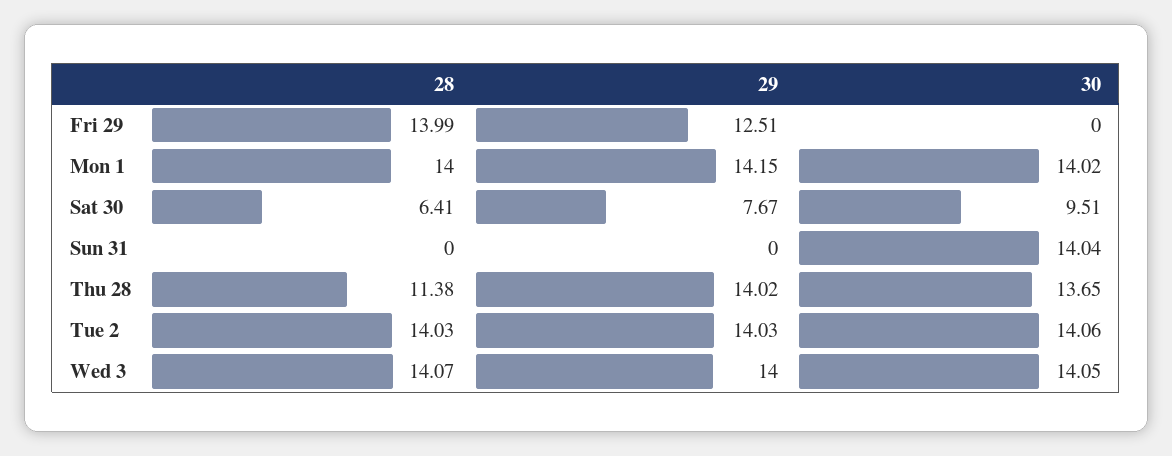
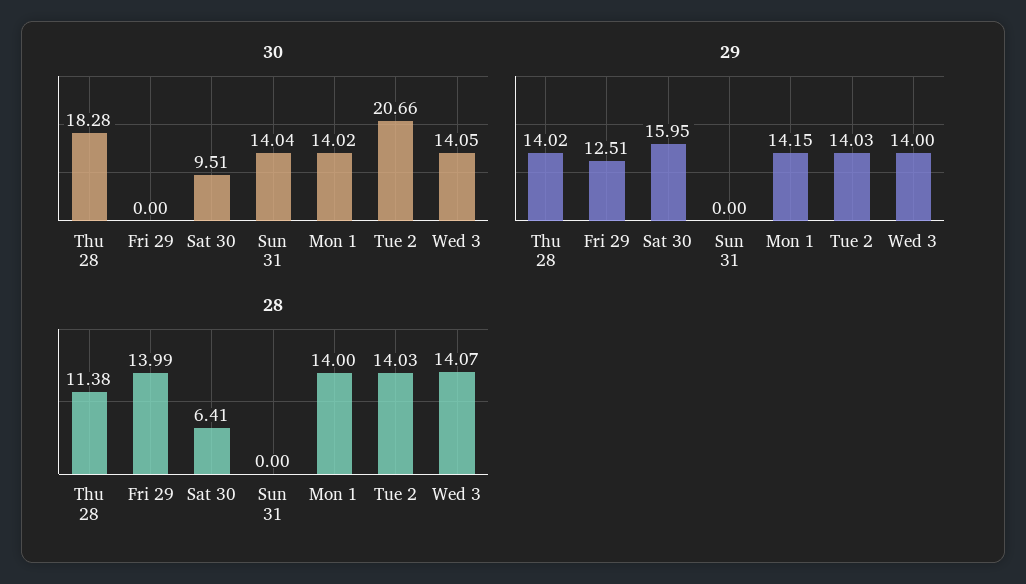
29, Sat 30: 7.67 -> 15.95
30, Thu 28: 13.65 -> 18.28
30, Tue 2: 14.06 -> 20.66

